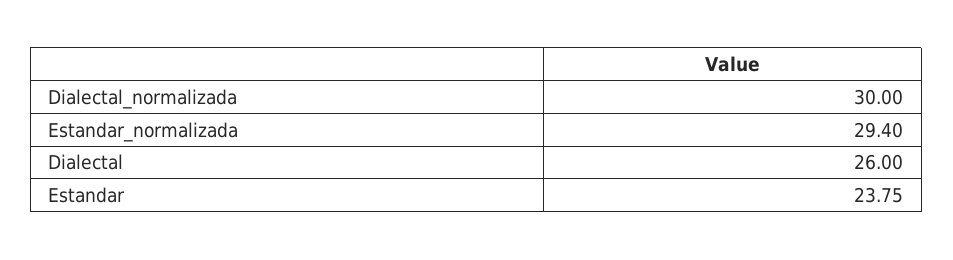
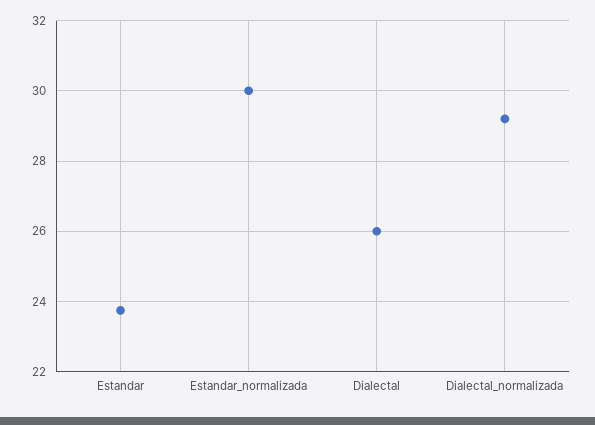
Dialectal_normalizada: 30 -> 29.2
Estandar_normalizada: 29.4 -> 30

